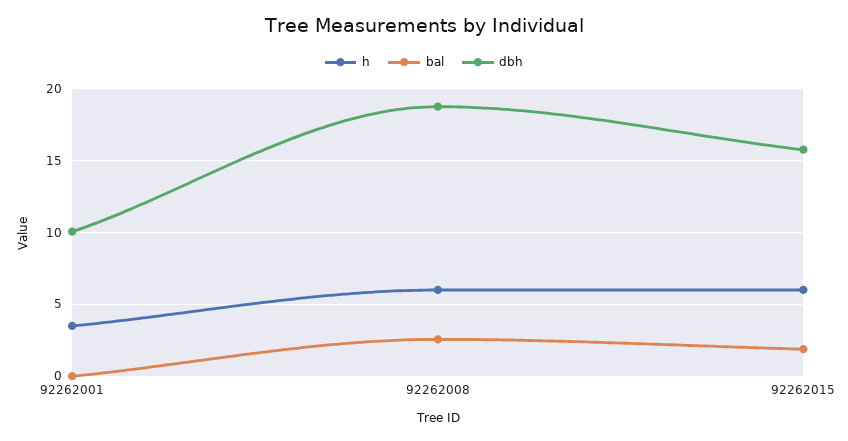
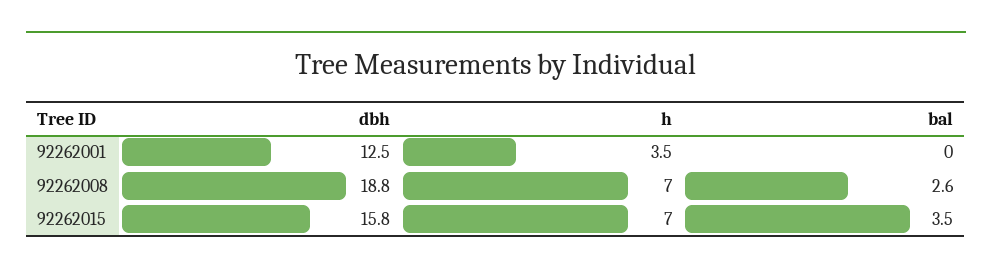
dbh, 92262001: 10 -> 12.5
h, 92262008: 6 -> 7
h, 92262015: 6 -> 7
bal, 92262015: 2 -> 3.5

